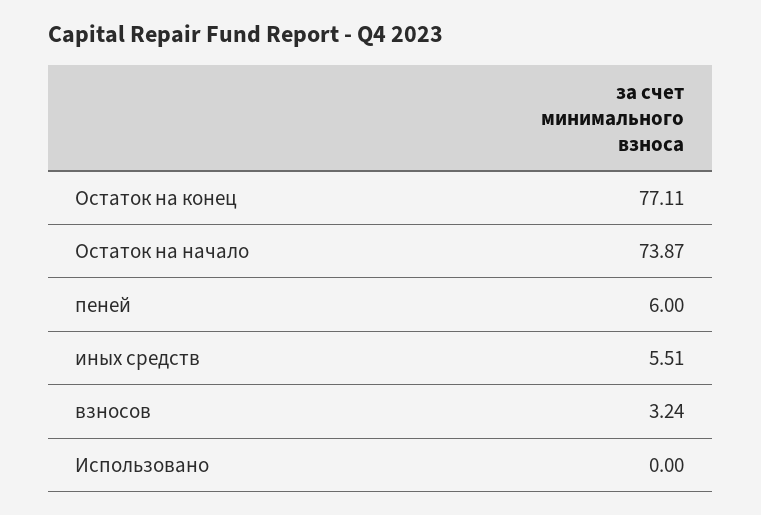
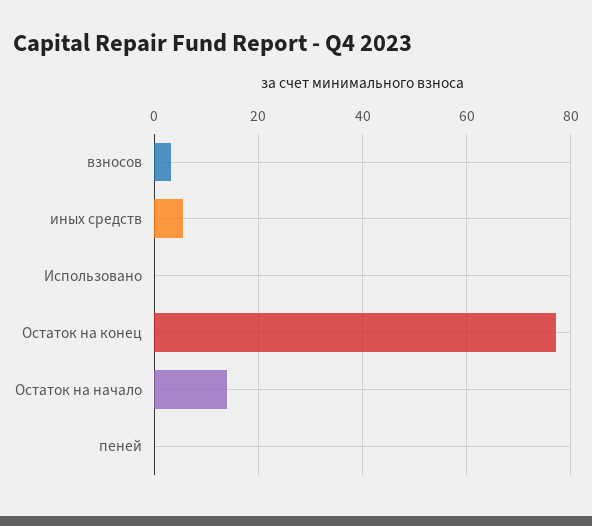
Остаток на начало: 73.87 -> 14
пеней: 6 -> 0

